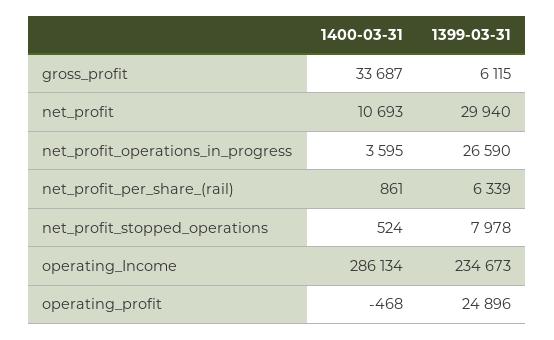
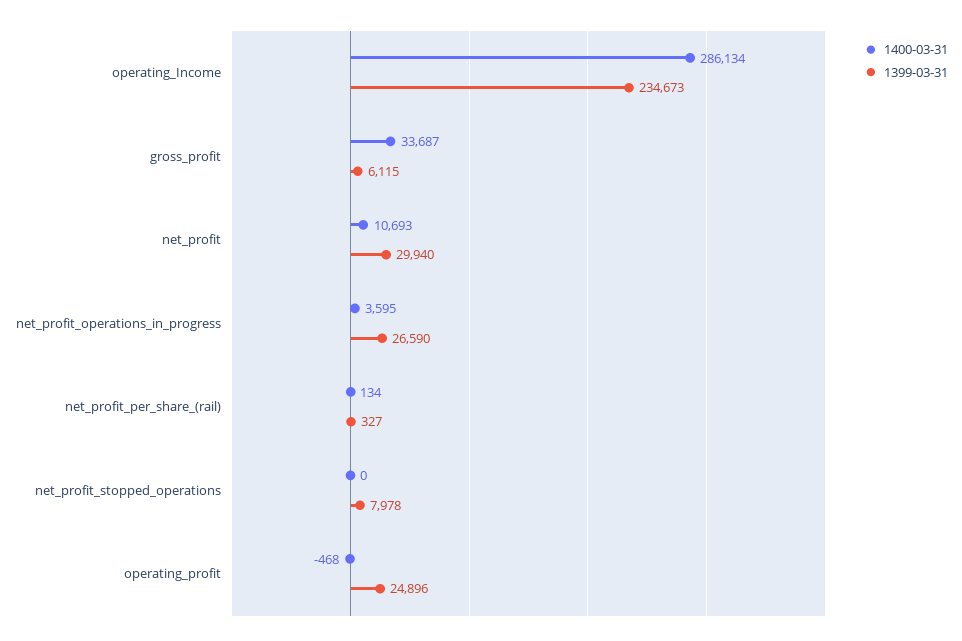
1400-03-31, net_profit_per_share_(rail): 861 -> 134
1399-03-31, net_profit_per_share_(rail): 6339 -> 327
1400-03-31, net_profit_stopped_operations: 524 -> 0

